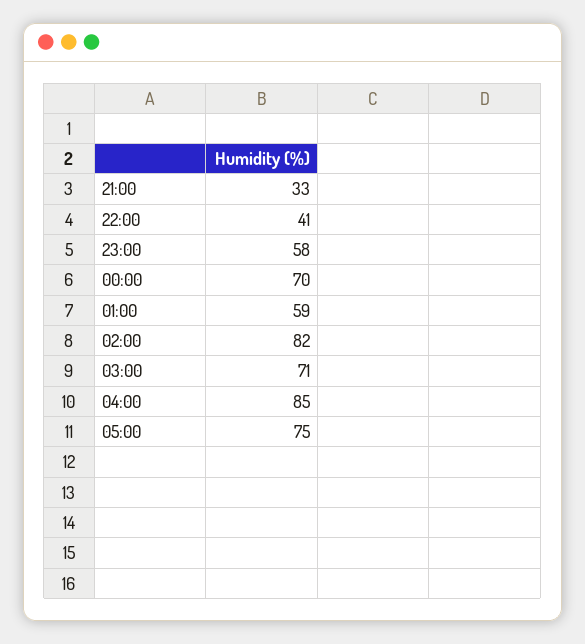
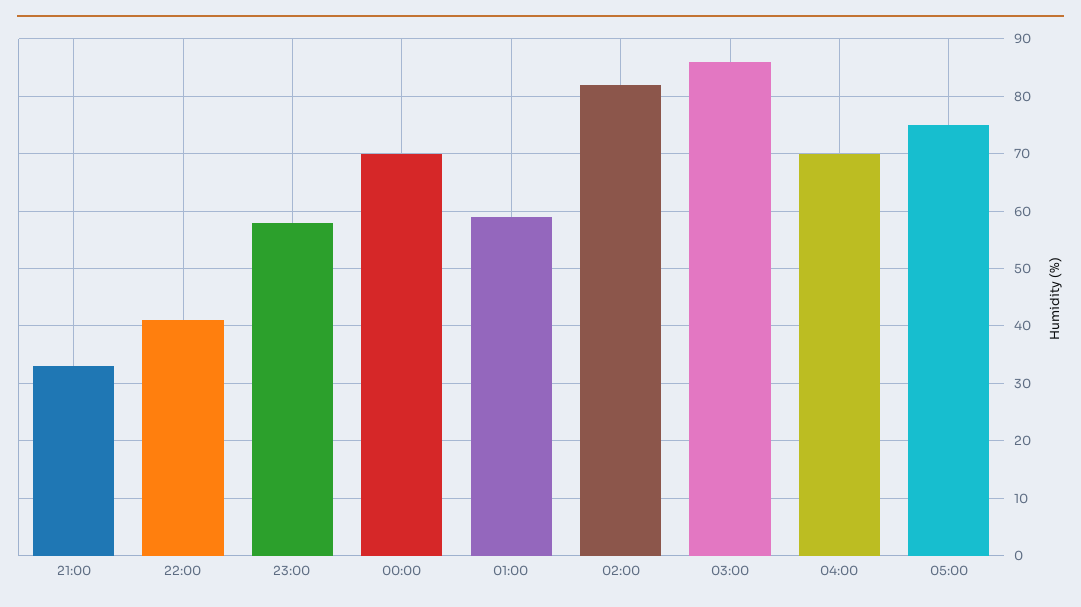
03:00: 71 -> 85
04:00: 85 -> 70

